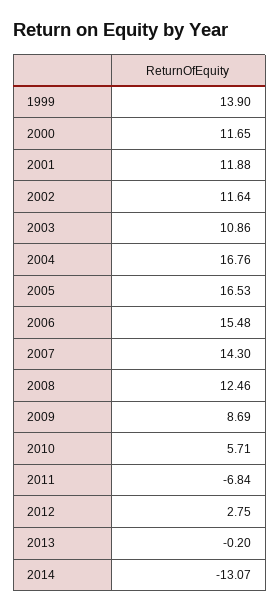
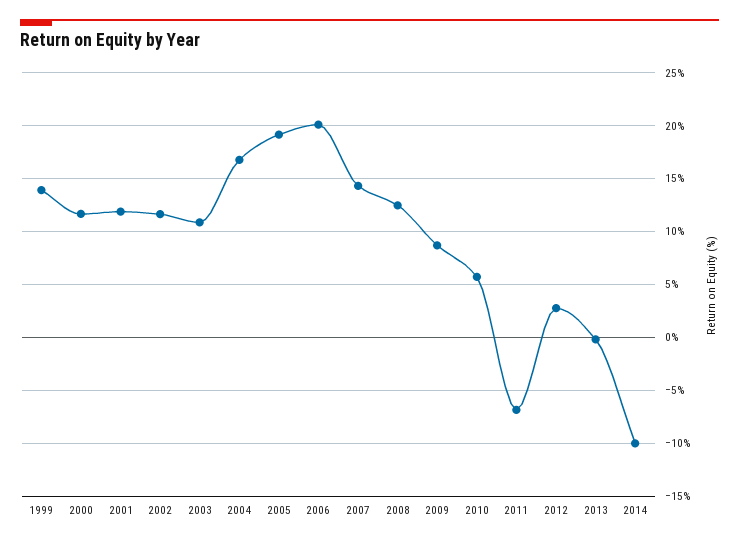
2005: 16.53 -> 19
2006: 15.48 -> 20
2014: -13.07 -> -10

